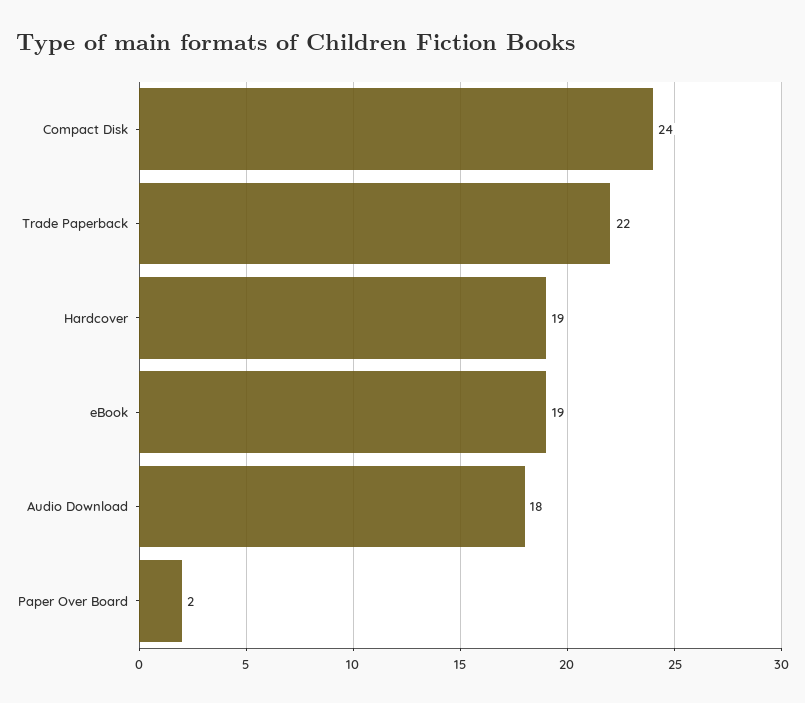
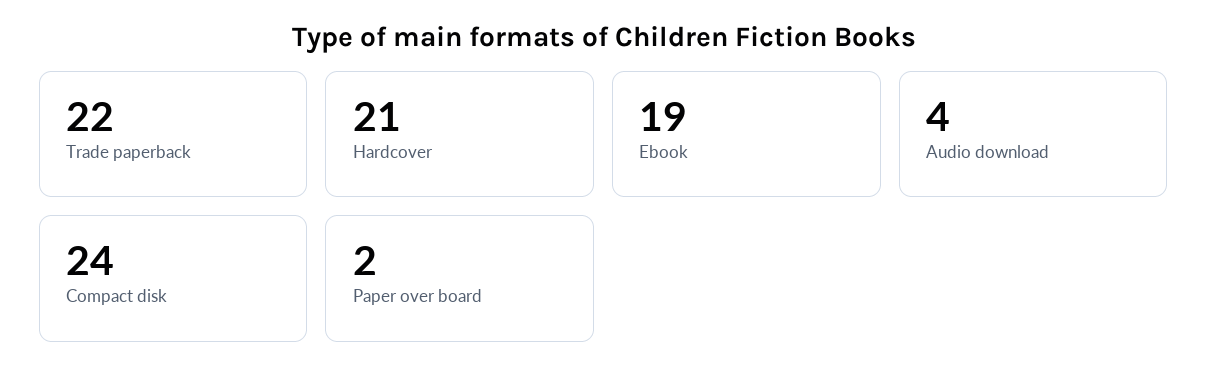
Hardcover: 19 -> 21
Audio Download: 18 -> 4

